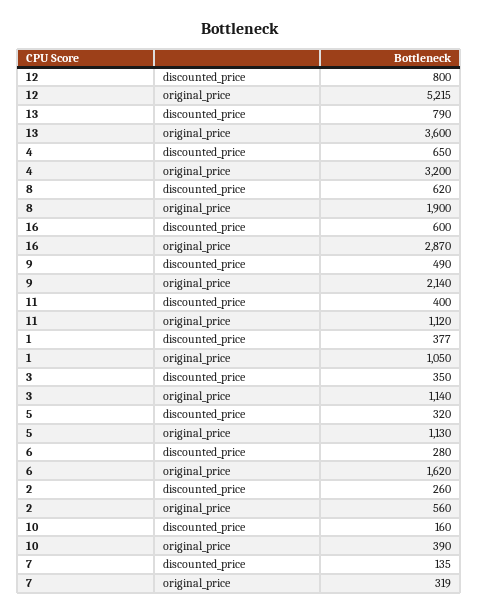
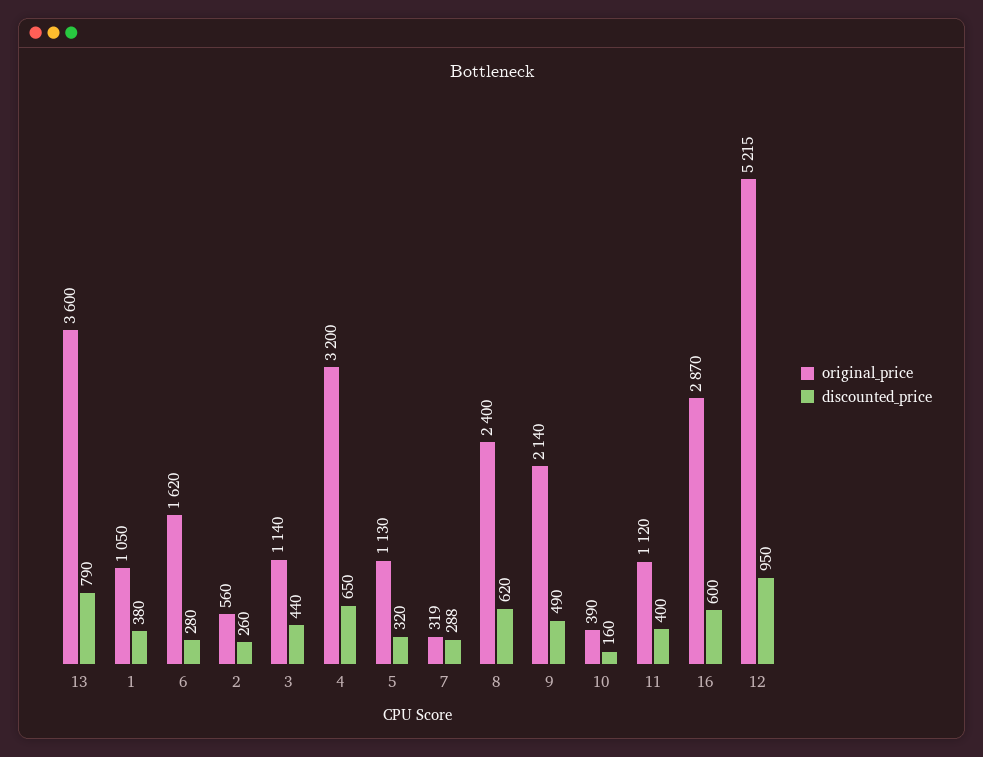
discounted_price, 12: 800 -> 950
original_price, 8: 1900 -> 2400
discounted_price, 1: 377 -> 380
discounted_price, 3: 350 -> 440
discounted_price, 7: 135 -> 288

